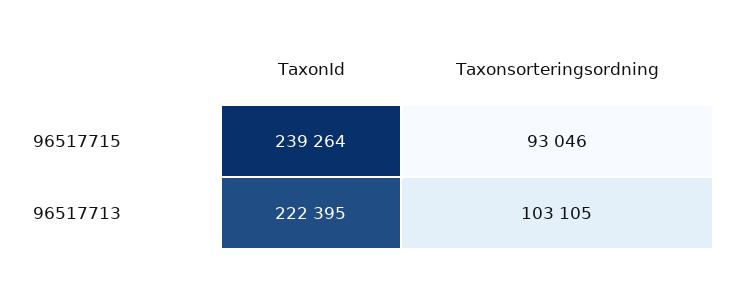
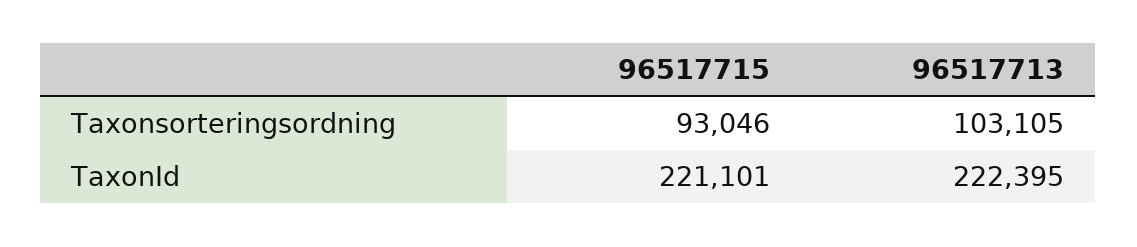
TaxonId, 96517715: 239264 -> 221101

